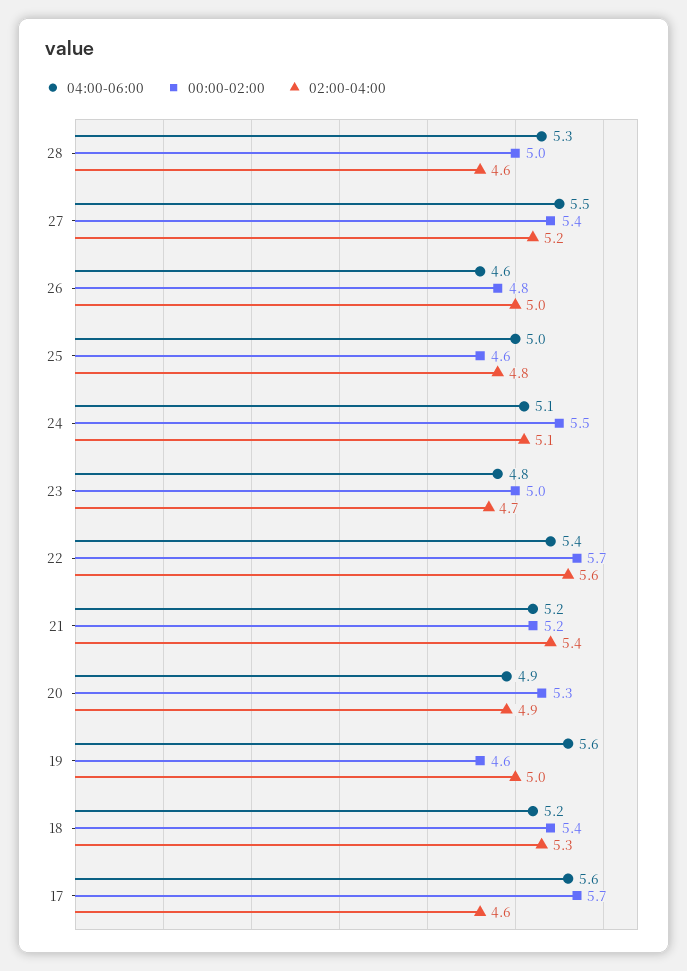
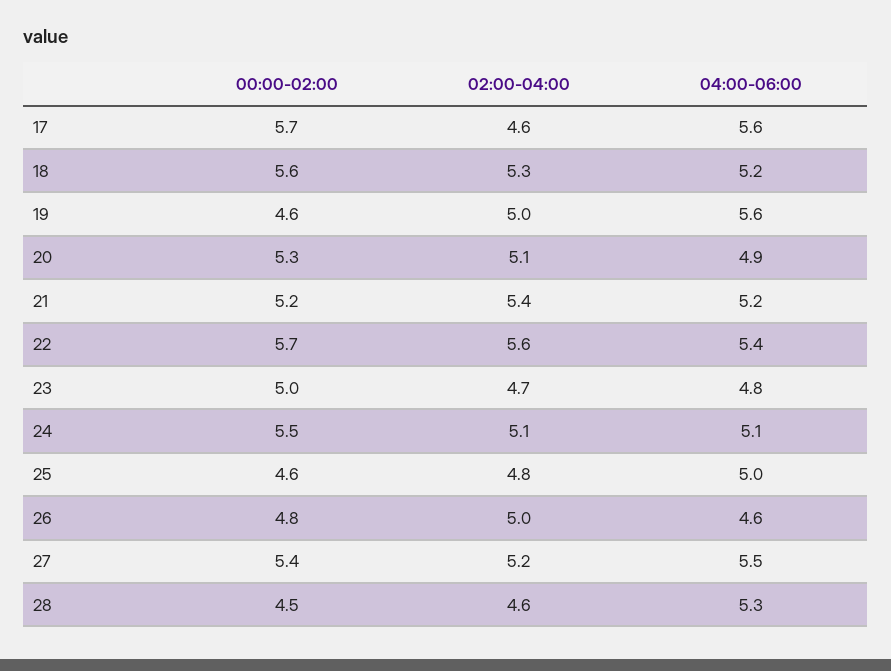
00:00-02:00, 28: 5 -> 4.5
02:00-04:00, 20: 4.9 -> 5.1
00:00-02:00, 18: 5.4 -> 5.6

